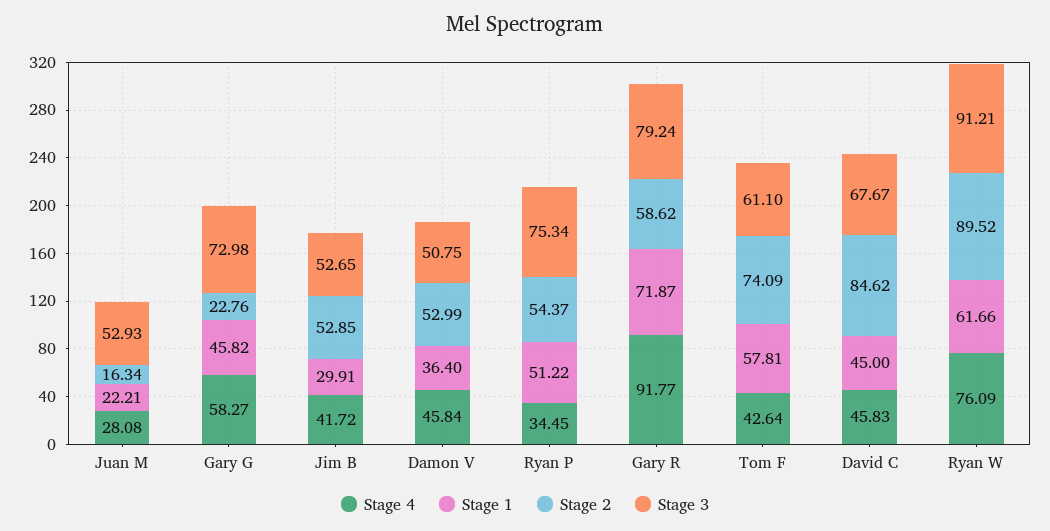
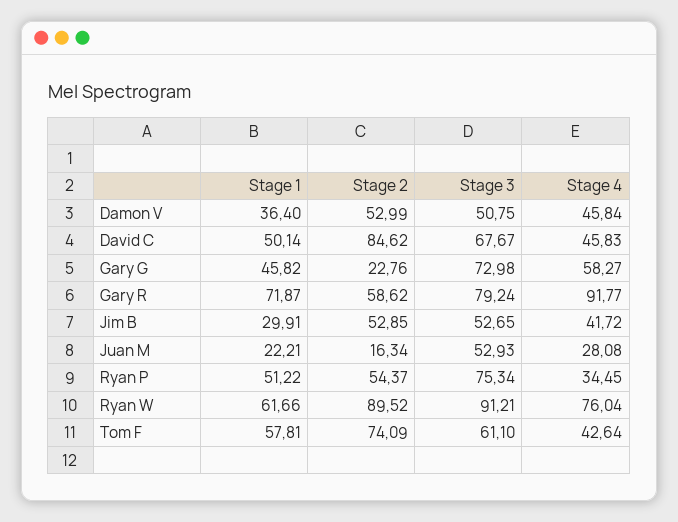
Stage 1, David C: 45 -> 50.14
Stage 4, Ryan W: 76.09 -> 76.04

